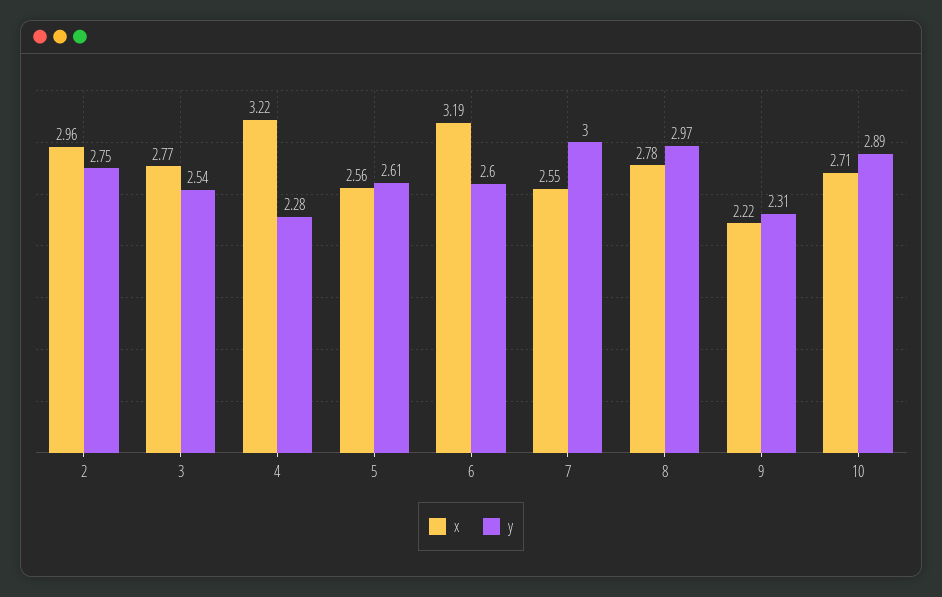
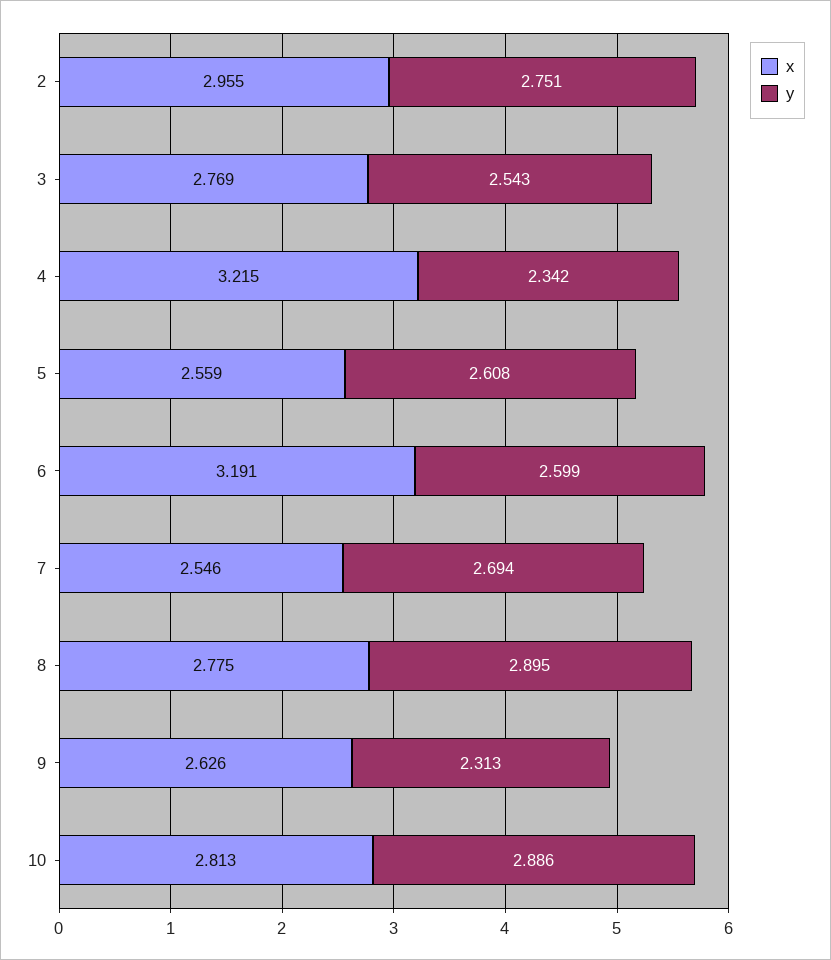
y, 4: 2.28 -> 2.342
y, 7: 3 -> 2.694
y, 8: 2.97 -> 2.895
x, 9: 2.22 -> 2.626
x, 10: 2.71 -> 2.813

